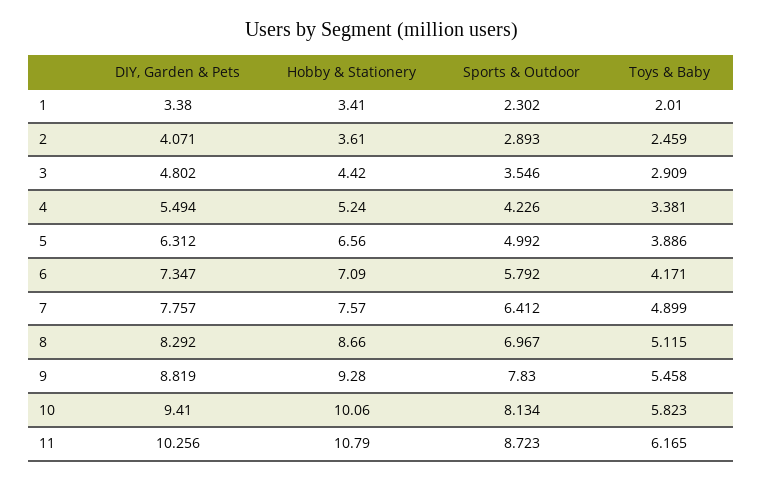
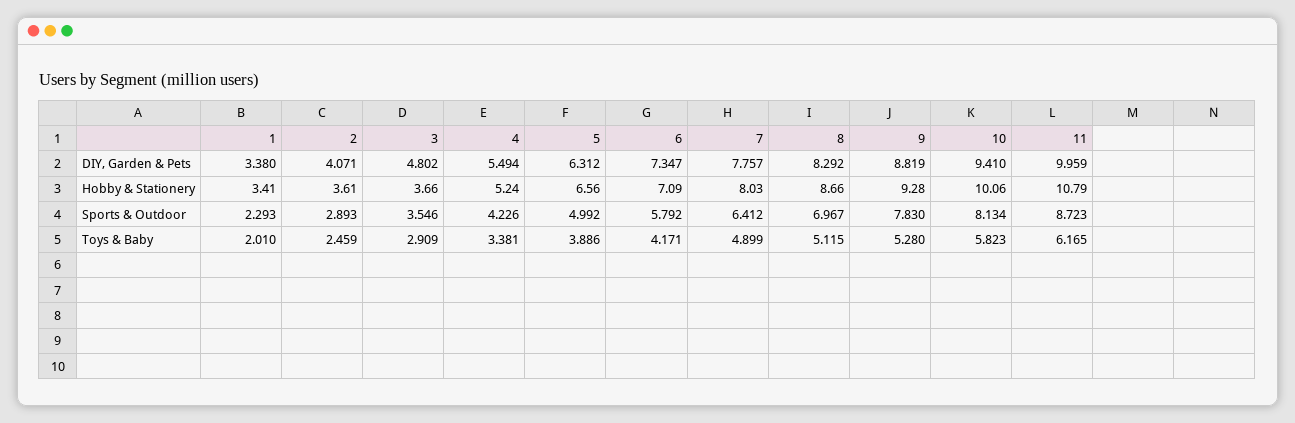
Sports & Outdoor, 1: 2.302 -> 2.293
Hobby & Stationery, 3: 4.42 -> 3.66
Hobby & Stationery, 7: 7.57 -> 8.03
Toys & Baby, 9: 5.458 -> 5.28
DIY, Garden & Pets, 11: 10.256 -> 9.959

